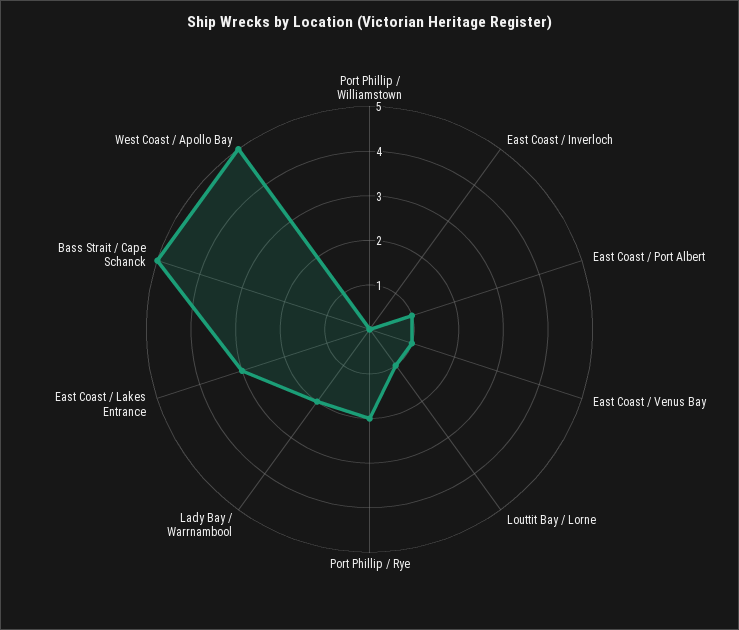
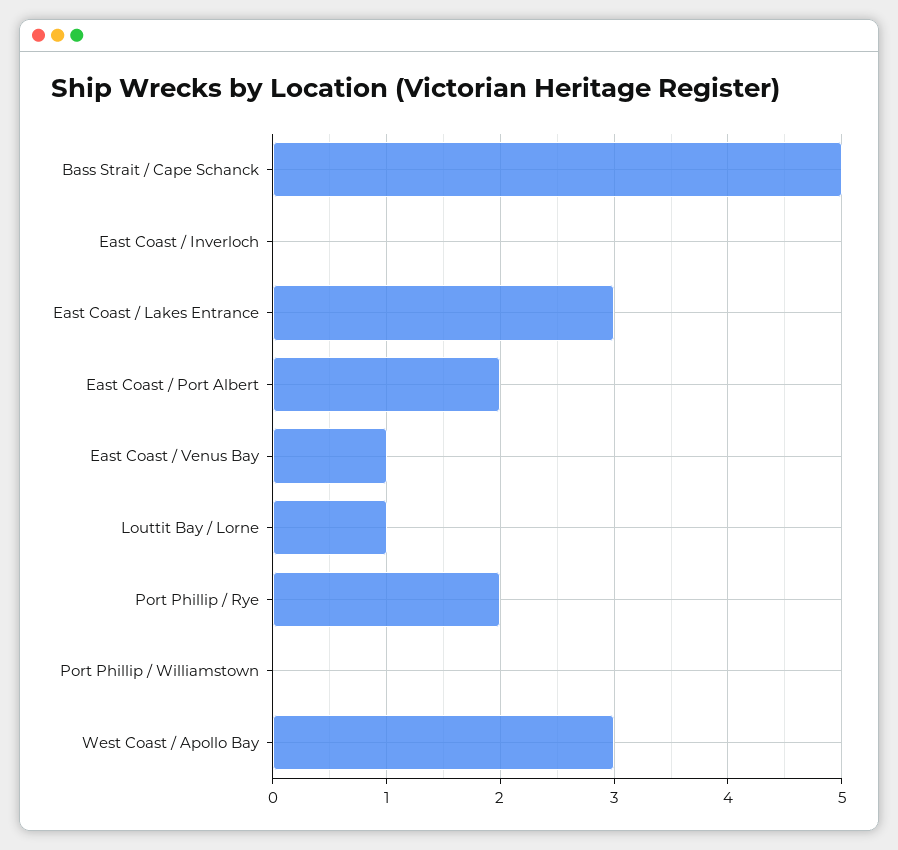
East Coast / Port Albert: 1 -> 2
Lady Bay / Warrnambool: 2 -> none
West Coast / Apollo Bay: 5 -> 3

